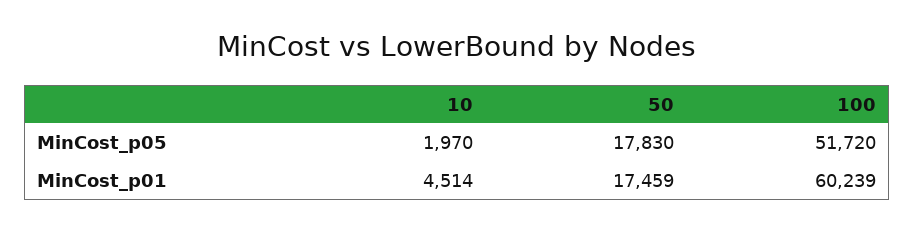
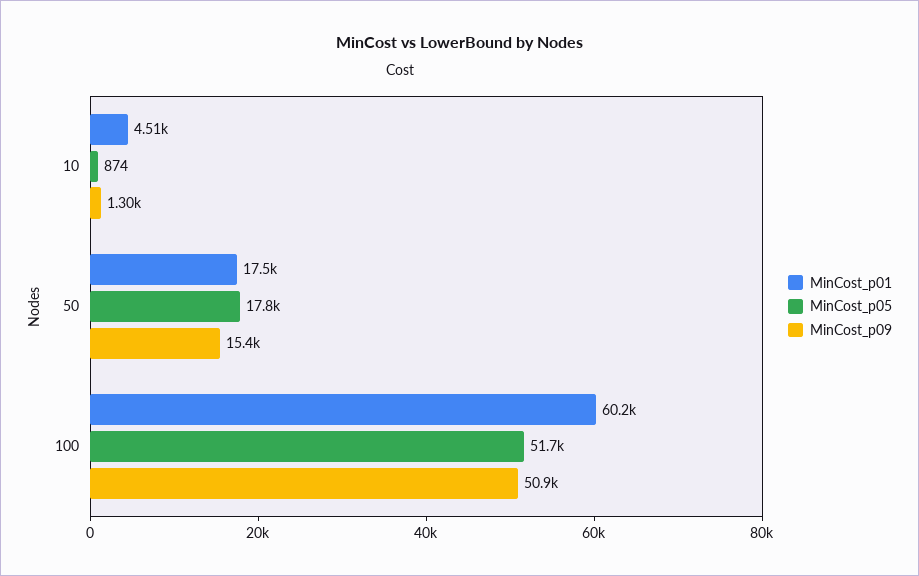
MinCost_p05, 10: 1970 -> 874
MinCost_p09, 10: none -> 1300
MinCost_p09, 50: none -> 15400
MinCost_p09, 100: none -> 50900

